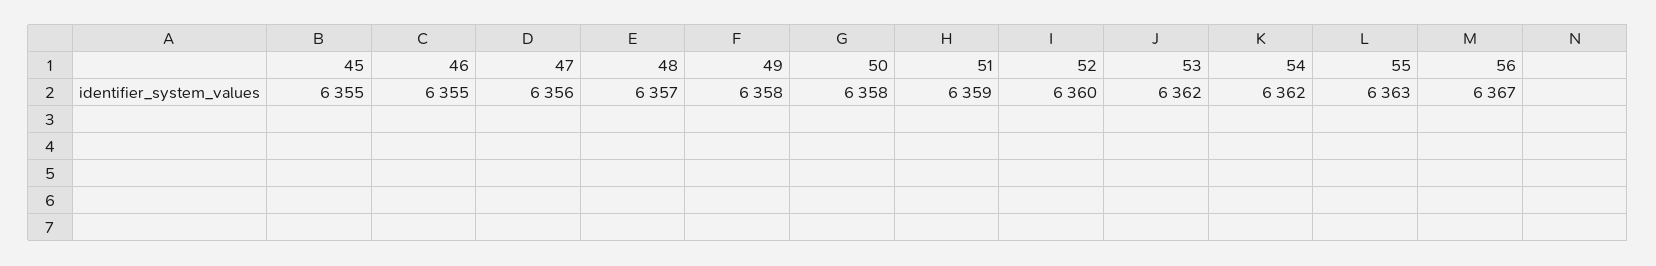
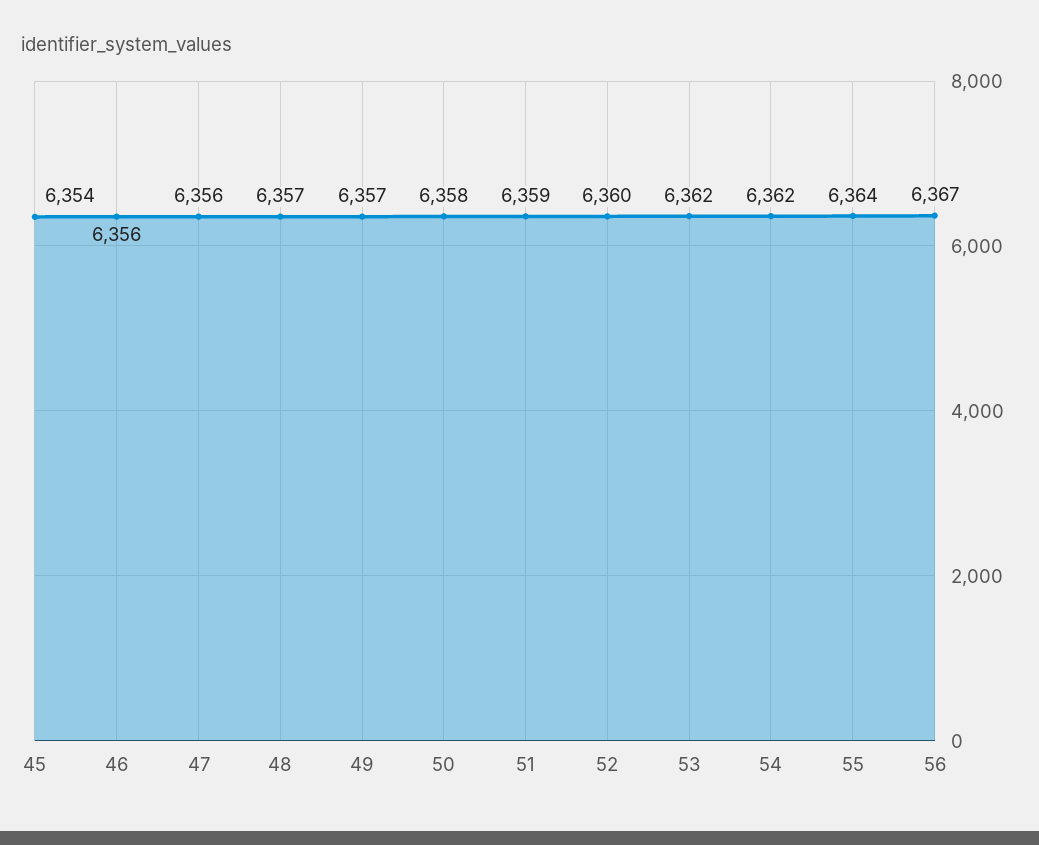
45: 6355 -> 6354
46: 6355 -> 6356
49: 6358 -> 6357
55: 6363 -> 6364

